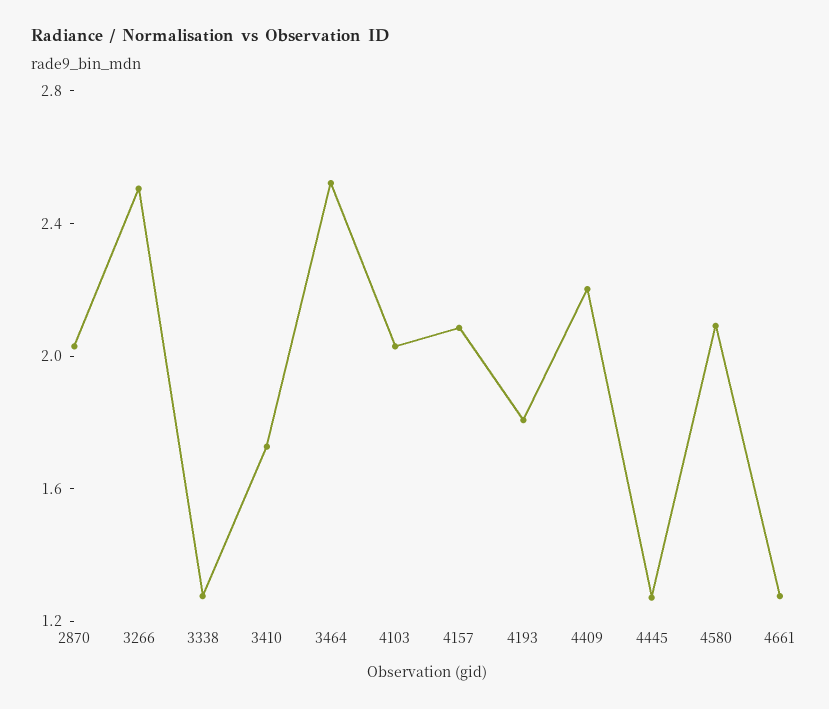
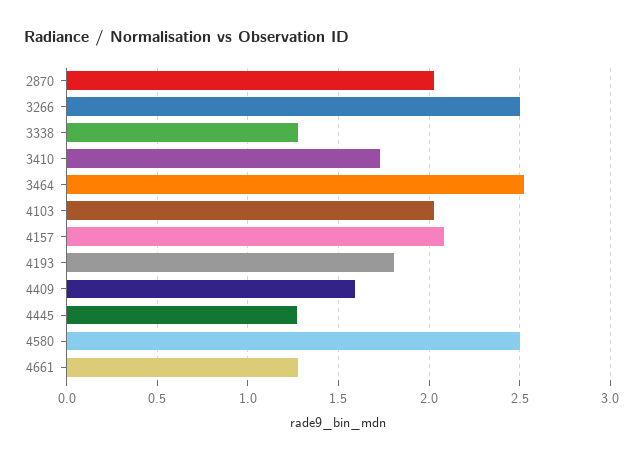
4409: 2.2 -> 1.6
4580: 2.1 -> 2.5

